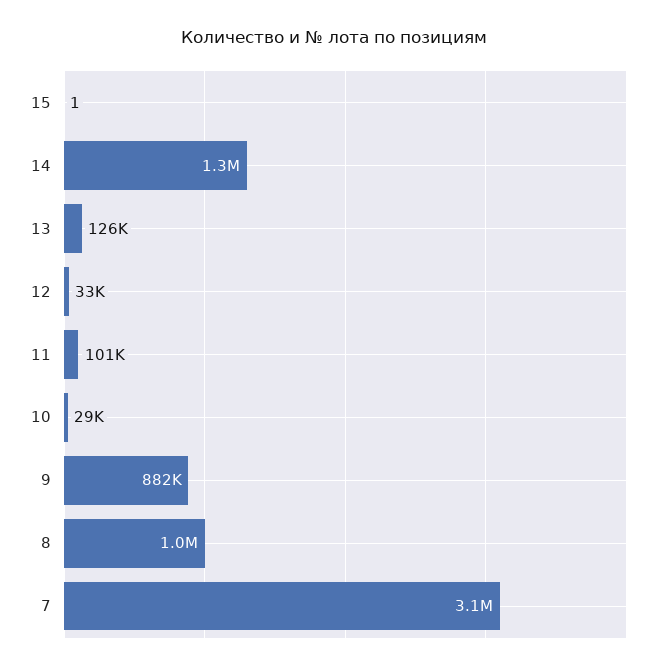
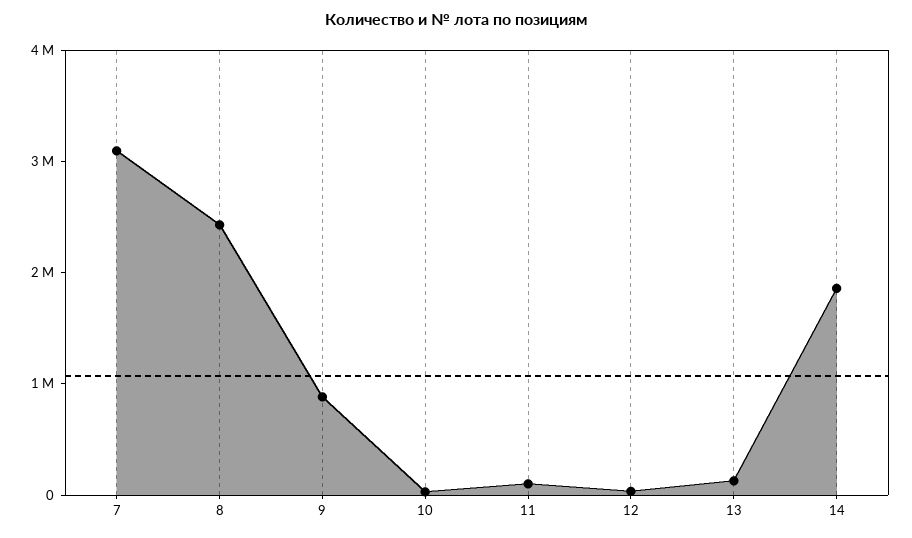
15: 1 -> none
14: 1300000 -> 1800000
8: 1000000 -> 2400000

